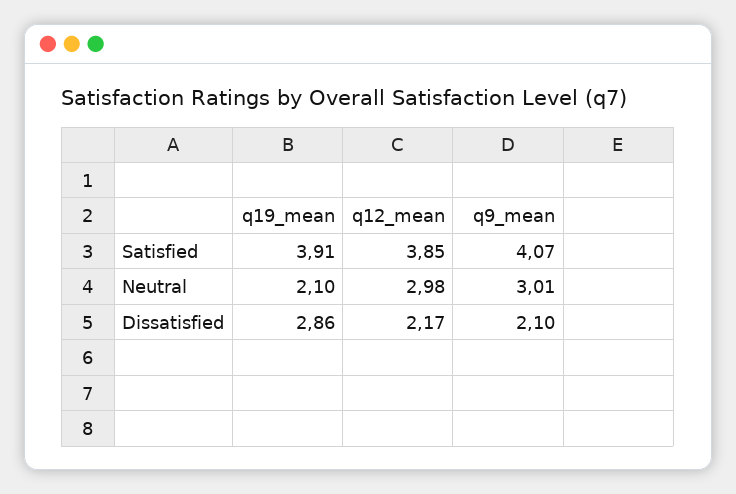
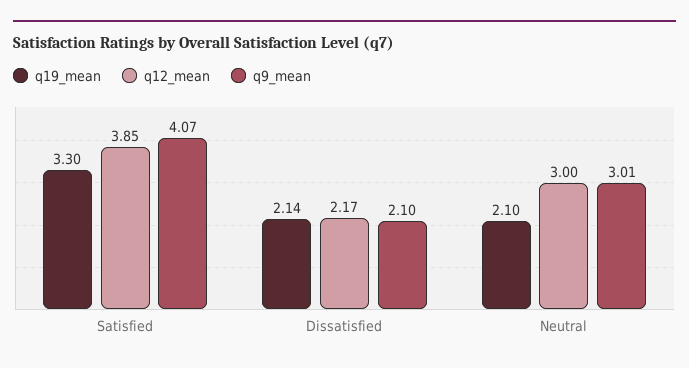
q19_mean, Satisfied: 3.91 -> 3.3
q12_mean, Neutral: 2.98 -> 3
q19_mean, Dissatisfied: 2.86 -> 2.14

